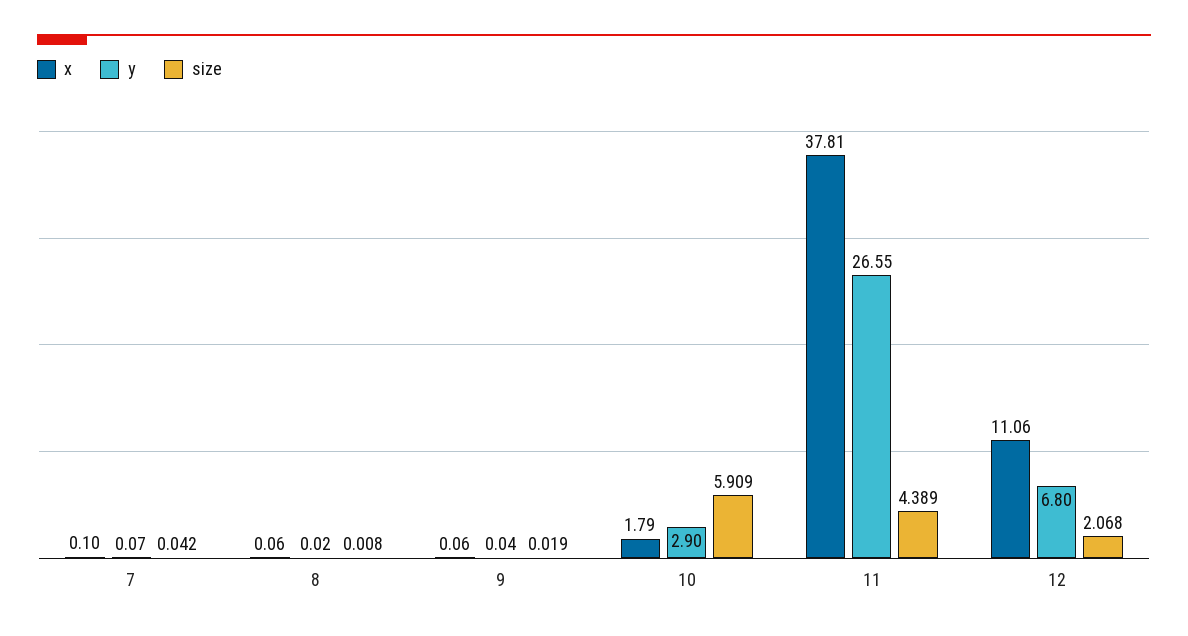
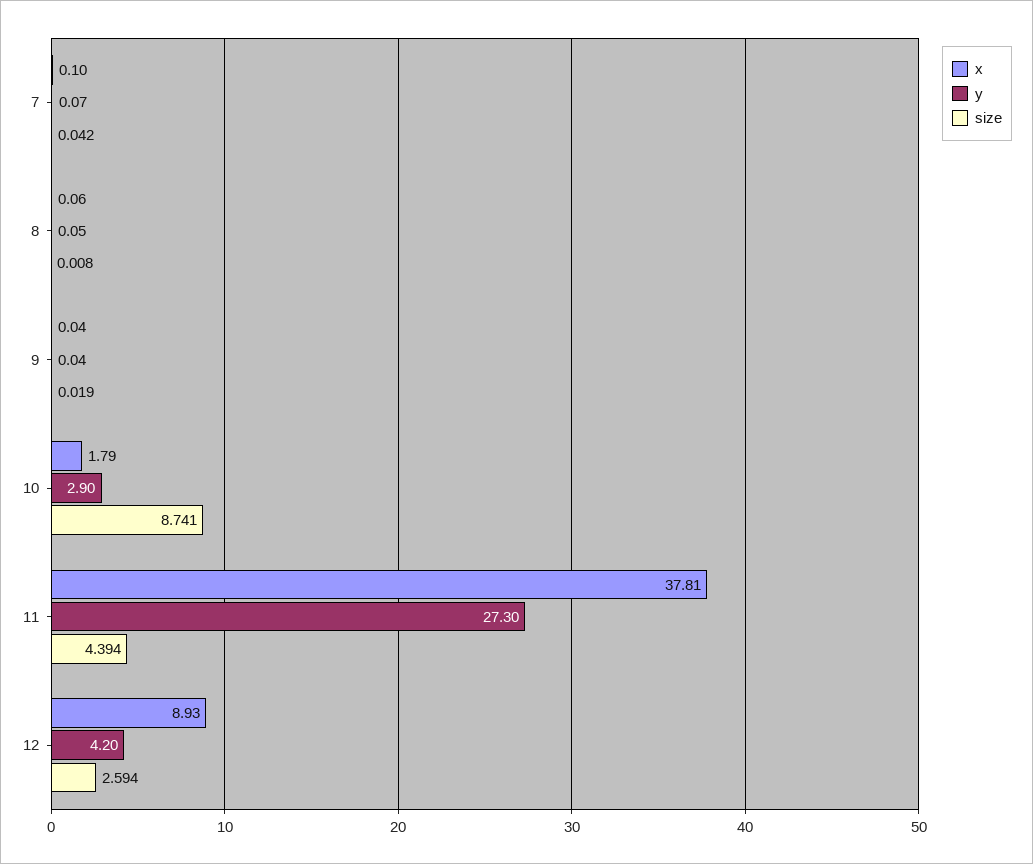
y, 8: 0.02 -> 0.05
x, 9: 0.06 -> 0.04
size, 10: 5.909 -> 8.741
y, 11: 26.55 -> 27.3
size, 11: 4.389 -> 4.394
x, 12: 11.06 -> 8.93
y, 12: 6.8 -> 4.2
size, 12: 2.068 -> 2.594

